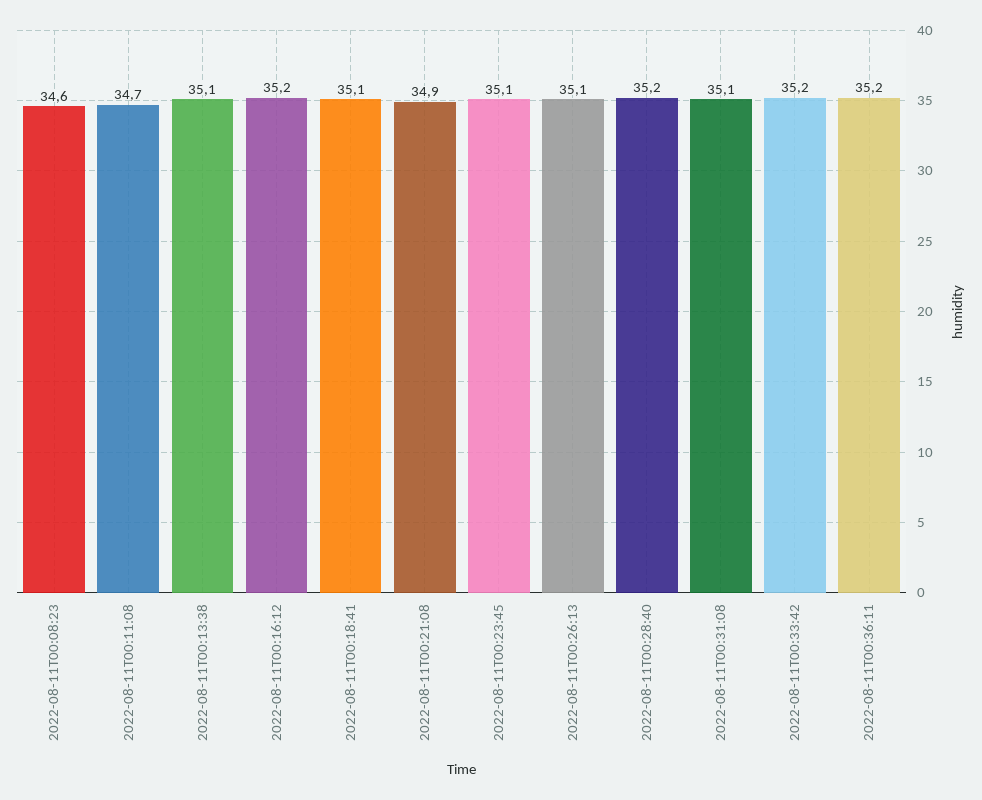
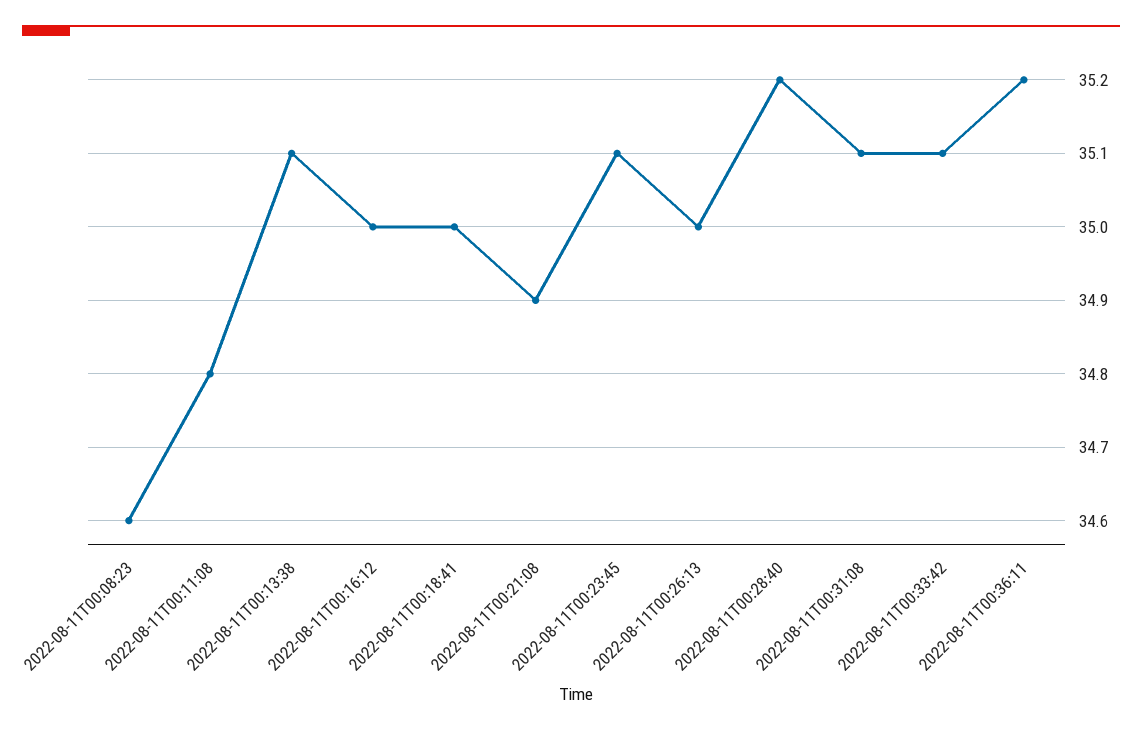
2022-08-11T00:11:08: 34.7 -> 34.8
2022-08-11T00:16:12: 35.2 -> 35
2022-08-11T00:18:41: 35.1 -> 35
2022-08-11T00:26:13: 35.1 -> 35
2022-08-11T00:33:42: 35.2 -> 35.1

